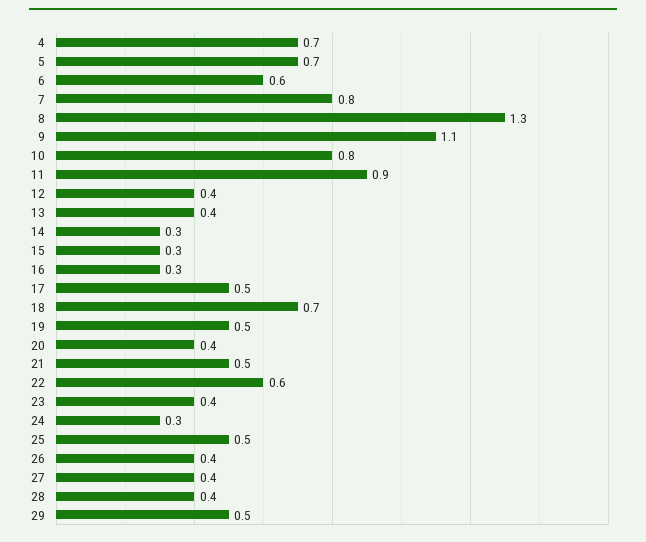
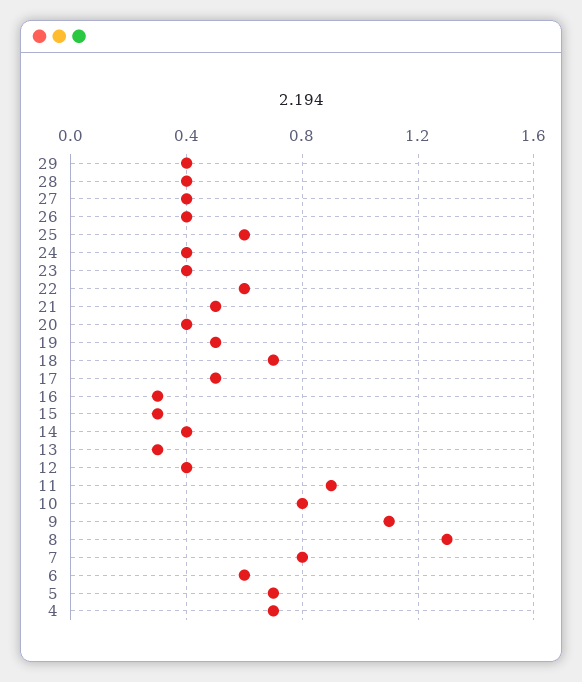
13: 0.4 -> 0.3
14: 0.3 -> 0.4
24: 0.3 -> 0.4
25: 0.5 -> 0.6
29: 0.5 -> 0.4

